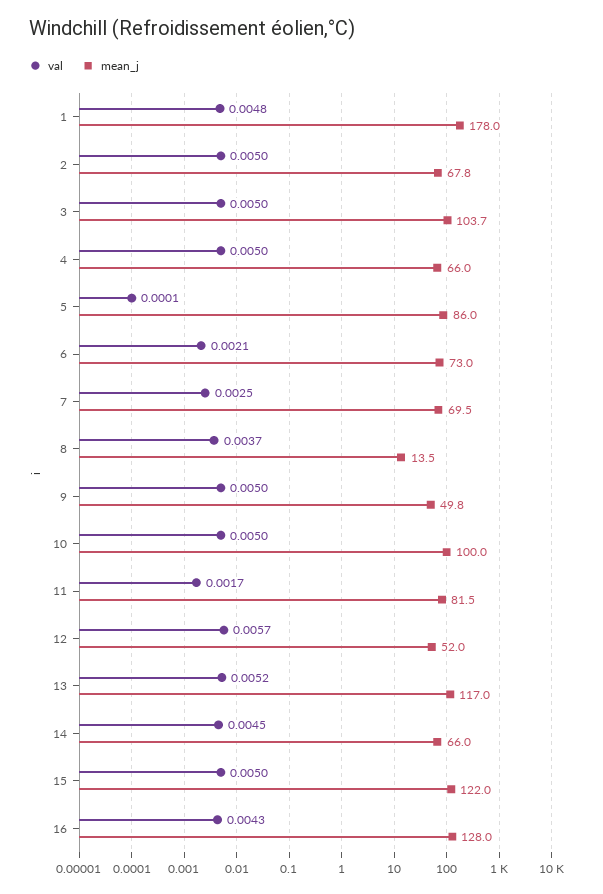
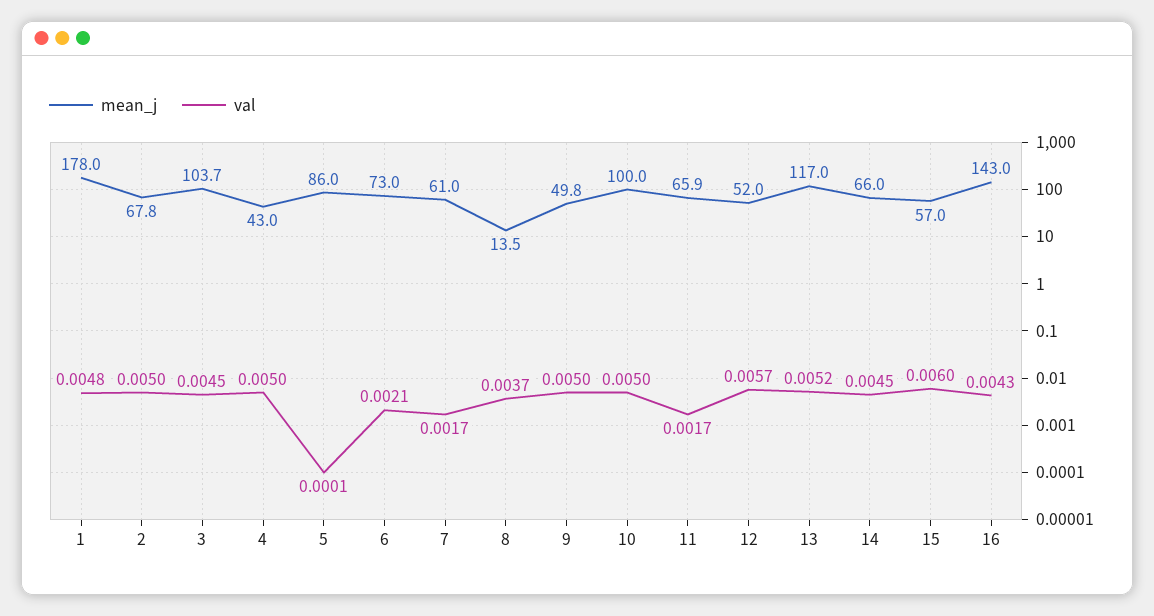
val, 3: 0.005 -> 0.0045
mean_j, 4: 66 -> 43
val, 7: 0.0025 -> 0.0017
mean_j, 7: 69.5 -> 61
mean_j, 11: 81.5 -> 65.9
val, 15: 0.005 -> 0.006
mean_j, 15: 122 -> 57
mean_j, 16: 128 -> 143

